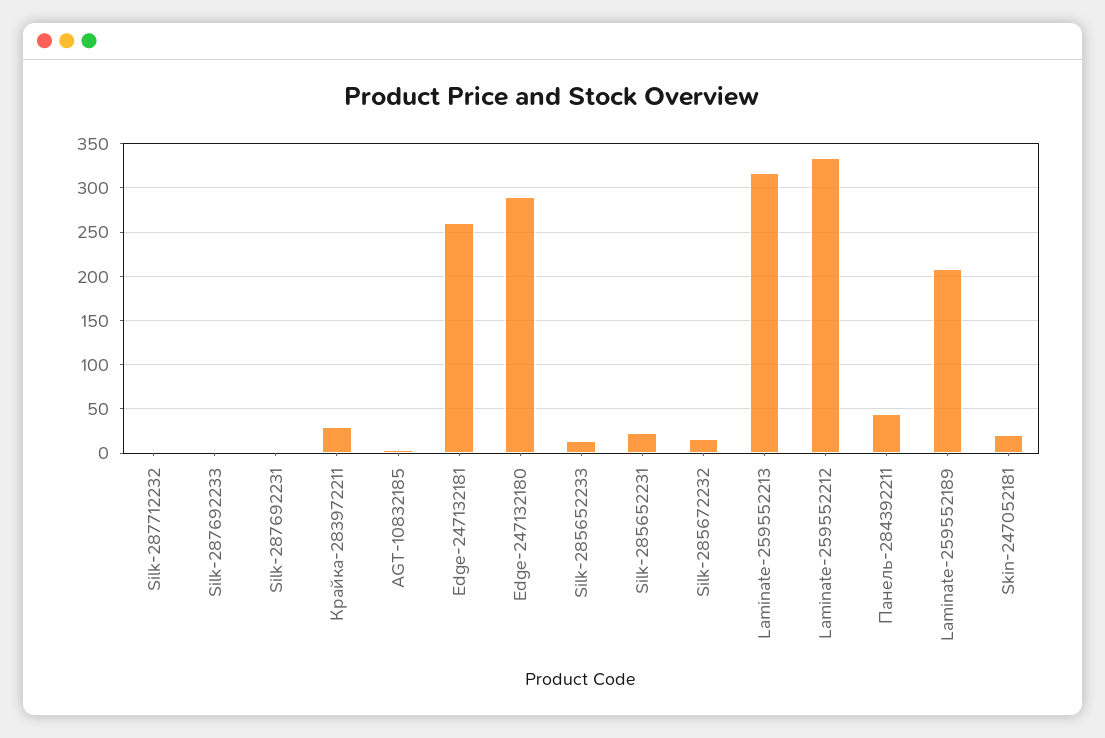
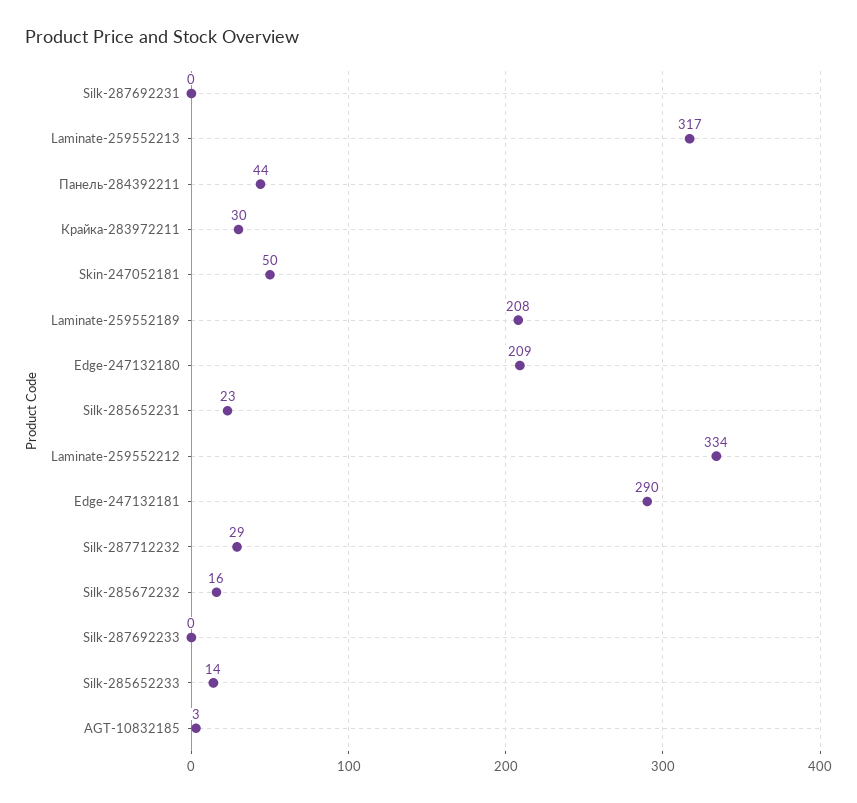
Silk-287712232: 0 -> 29
Edge-247132181: 260 -> 290
Edge-247132180: 290 -> 209
Skin-247052181: 20 -> 50

